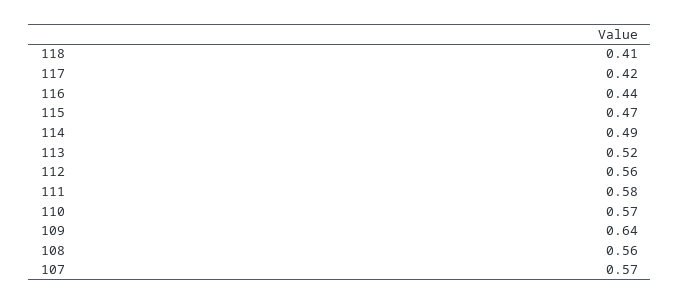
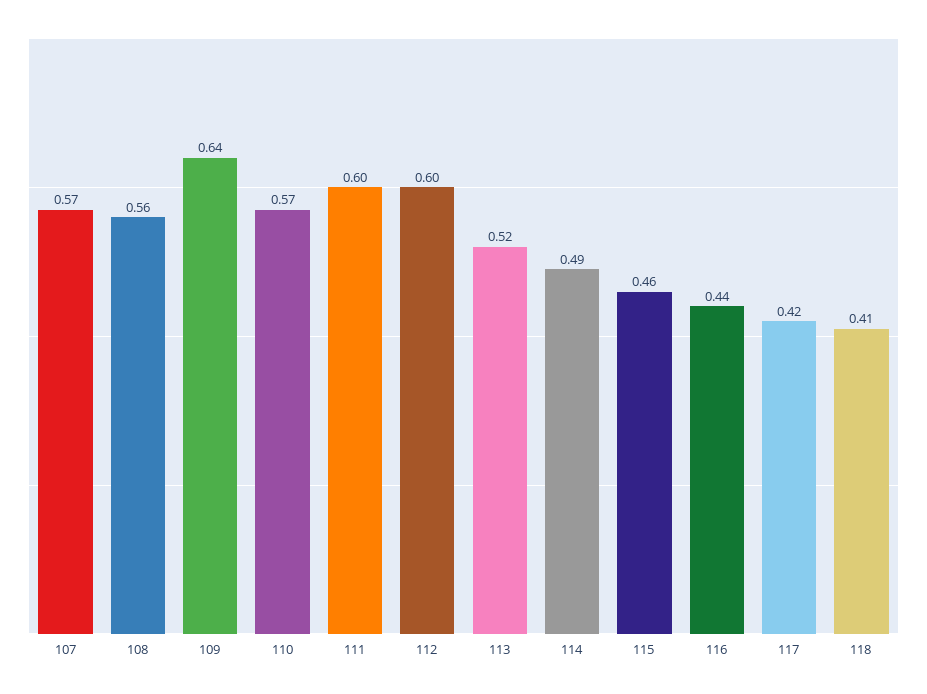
115: 0.47 -> 0.46
112: 0.56 -> 0.6
111: 0.58 -> 0.6

